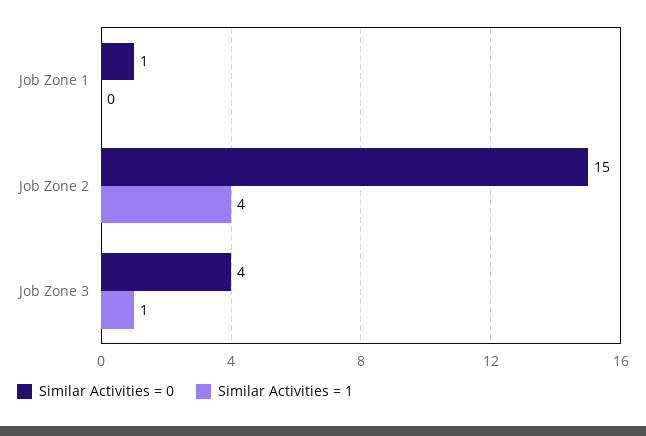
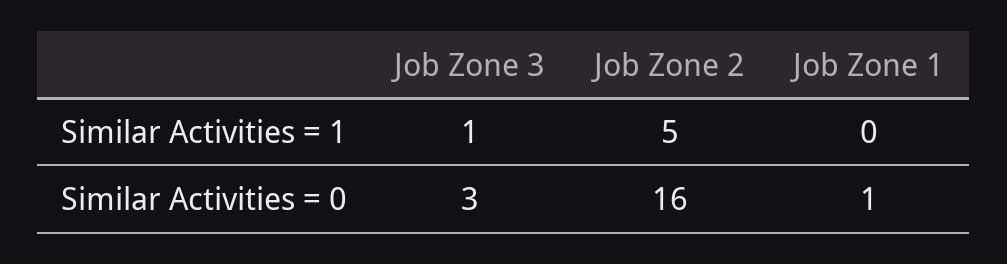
Similar Activities = 0, Job Zone 2: 15 -> 16
Similar Activities = 1, Job Zone 2: 4 -> 5
Similar Activities = 0, Job Zone 3: 4 -> 3

